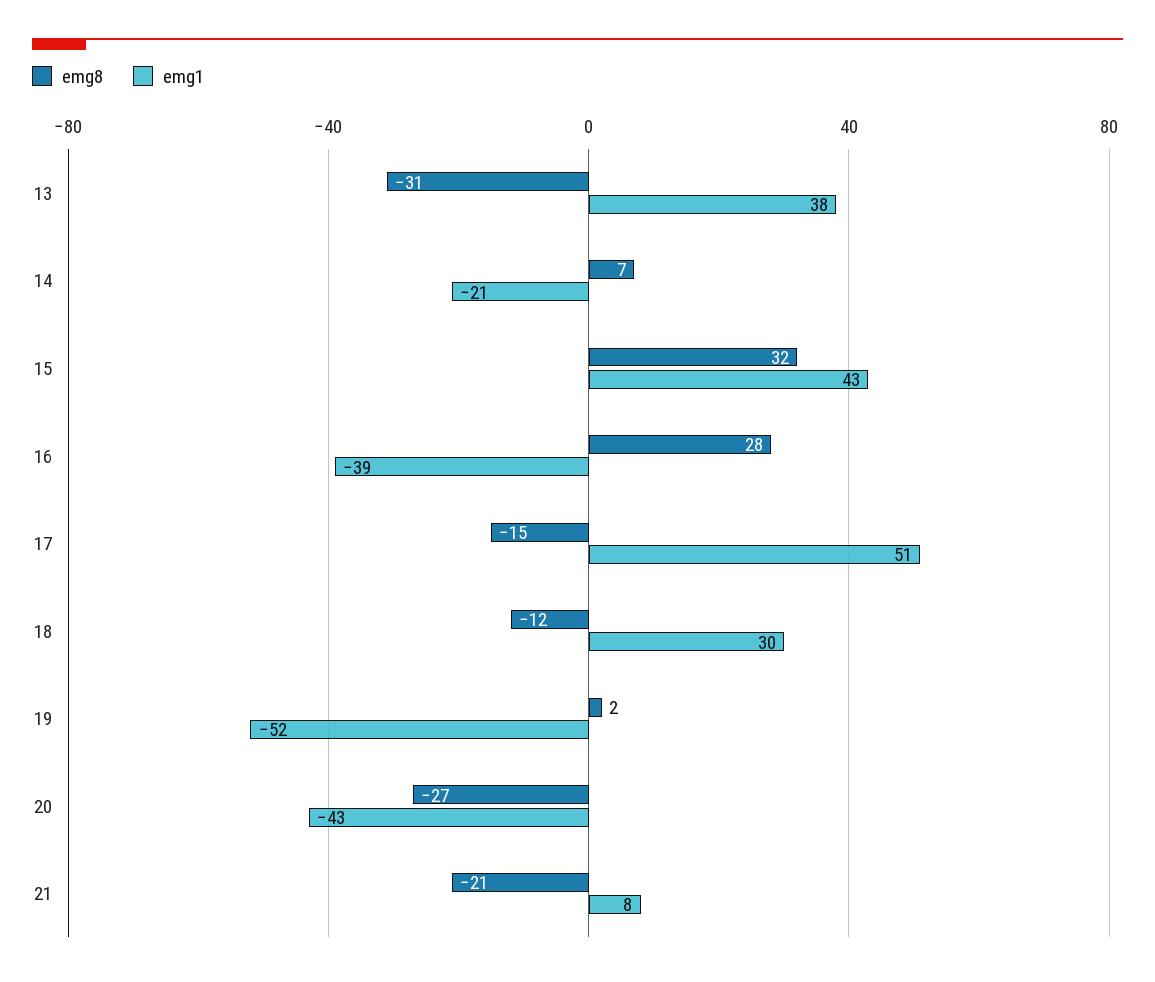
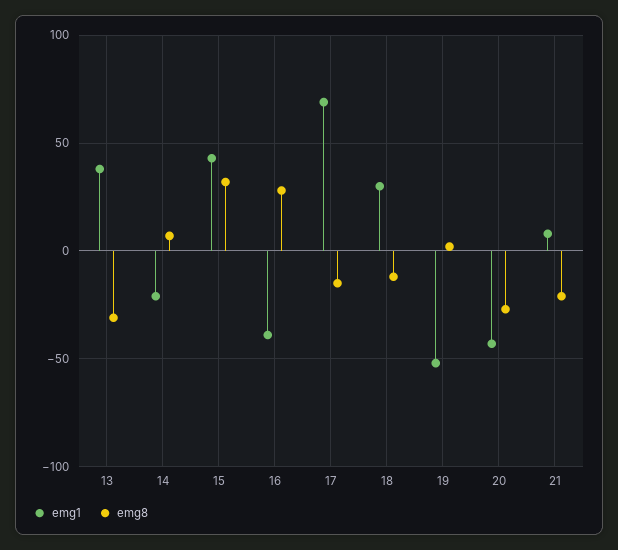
emg1, 17: 51 -> 70

